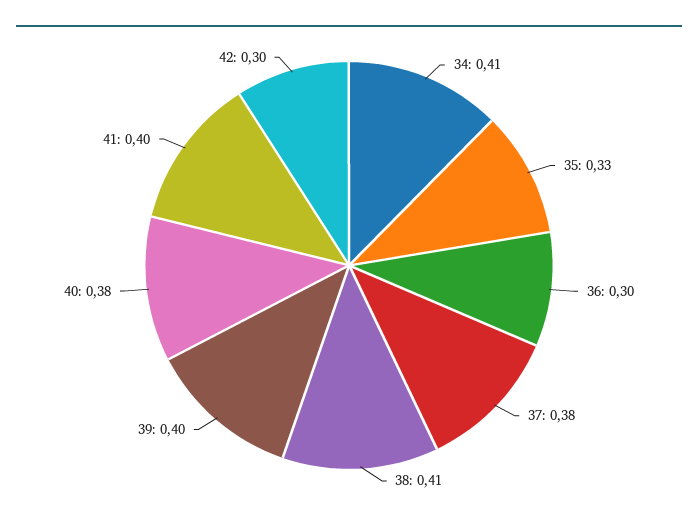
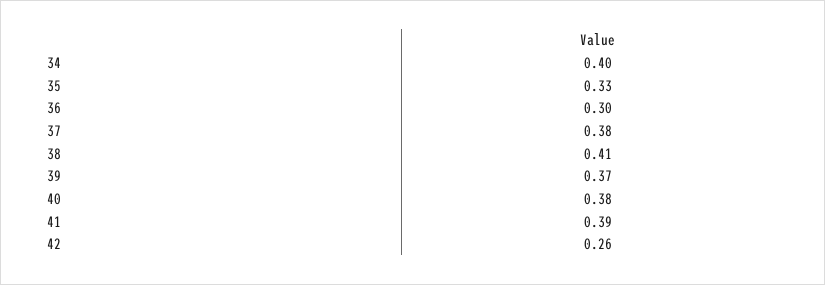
34: 0.41 -> 0.4
39: 0.4 -> 0.37
41: 0.4 -> 0.39
42: 0.3 -> 0.26

